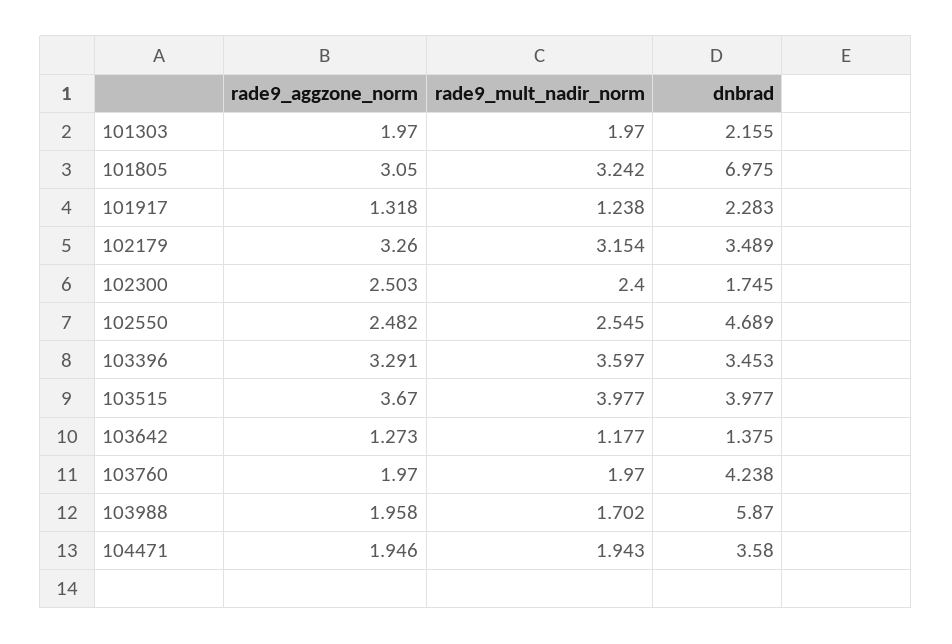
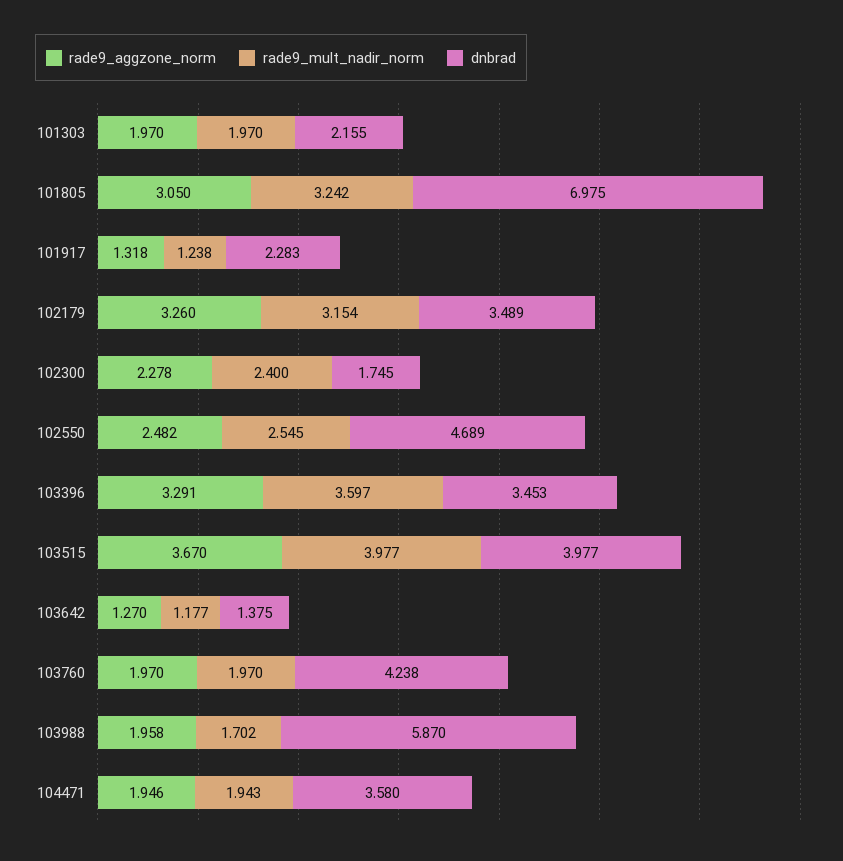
rade9_aggzone_norm, 102300: 2.503 -> 2.278
rade9_aggzone_norm, 103642: 1.273 -> 1.27

